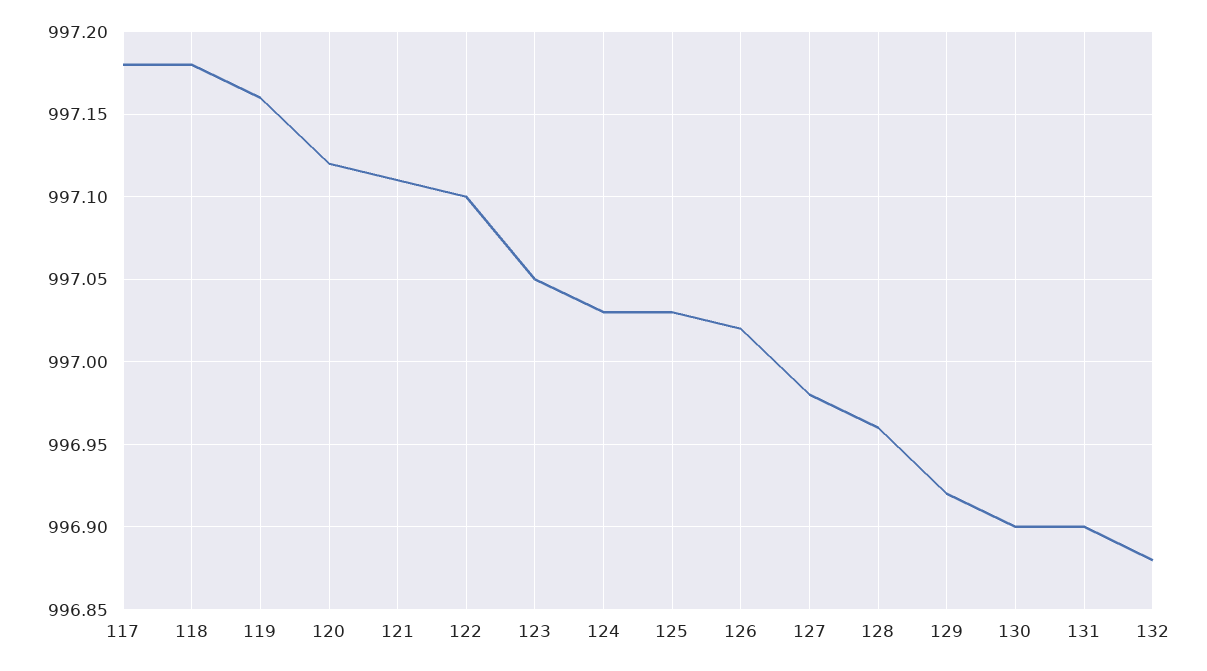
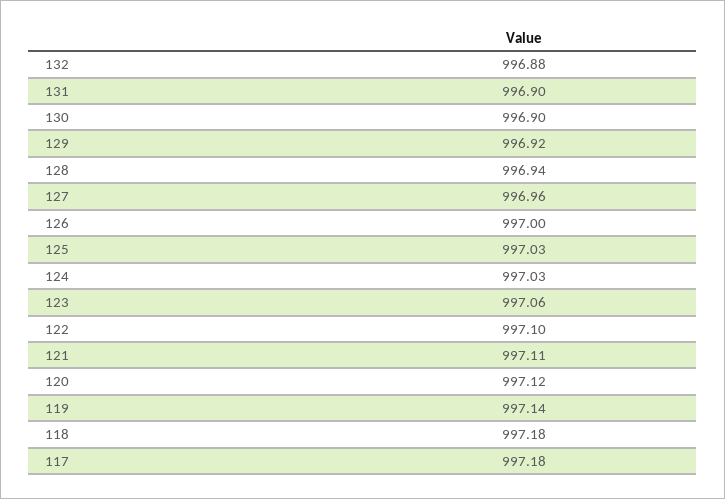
119: 997.16 -> 997.14
123: 997.05 -> 997.06
126: 997.02 -> 997
127: 996.98 -> 996.96
128: 996.96 -> 996.94

